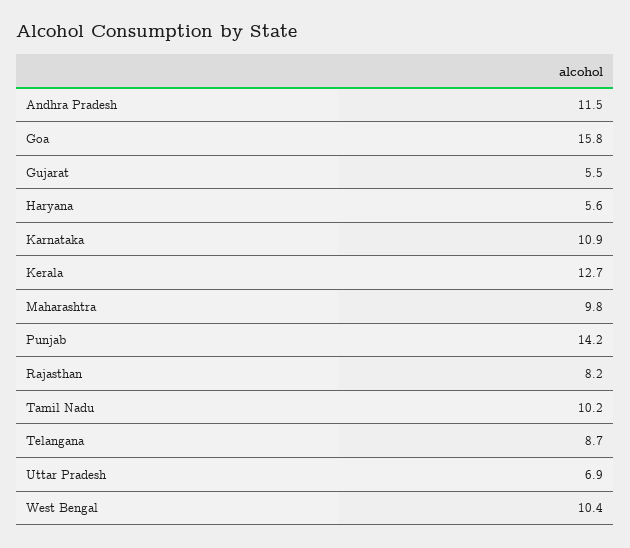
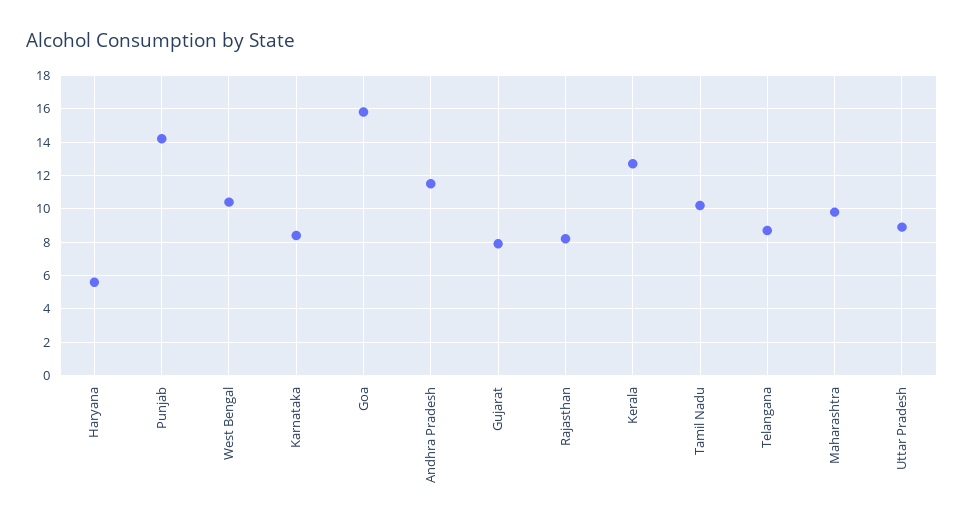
Gujarat: 5.5 -> 8
Karnataka: 10.9 -> 8.5
Uttar Pradesh: 6.9 -> 9

